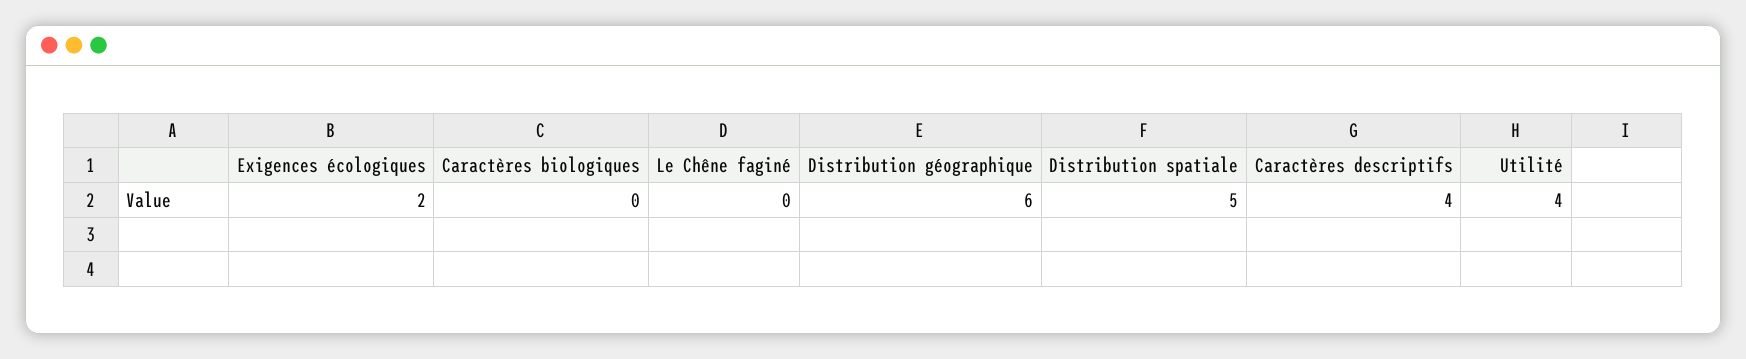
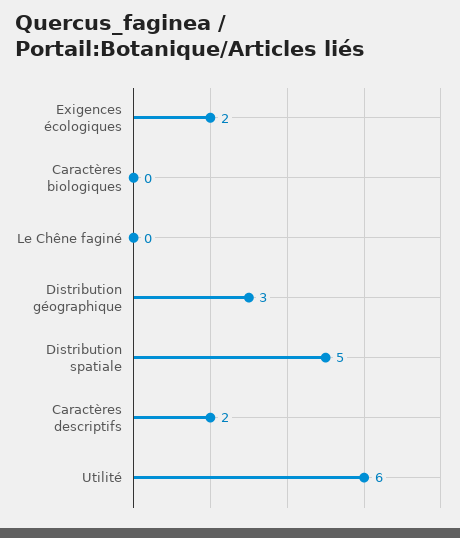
Distribution géographique: 6 -> 3
Caractères descriptifs: 4 -> 2
Utilité: 4 -> 6

